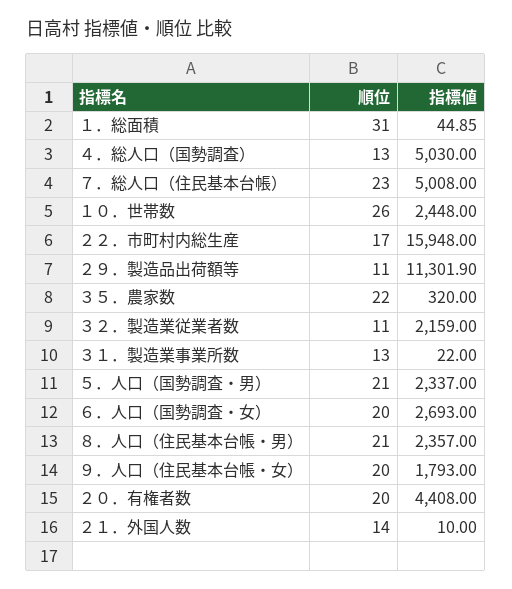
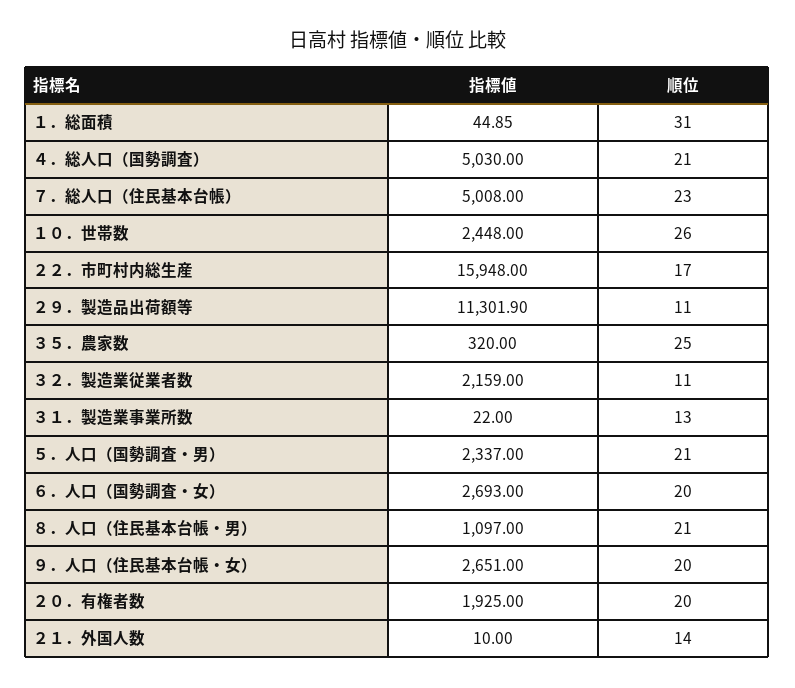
順位, ４．総人口（国勢調査）: 13 -> 21
順位, ３５．農家数: 22 -> 25
指標値, ８．人口（住民基本台帳・男）: 2357 -> 1097
指標値, ９．人口（住民基本台帳・女）: 1793 -> 2651
指標値, ２０．有権者数: 4408 -> 1925

